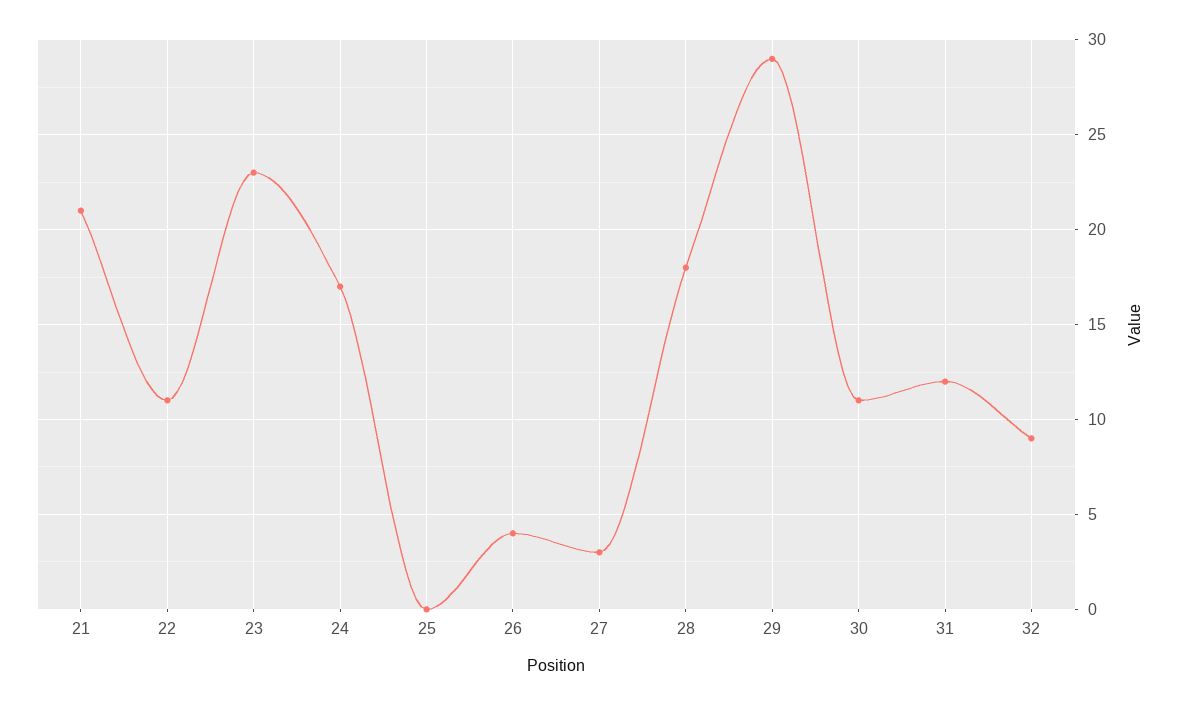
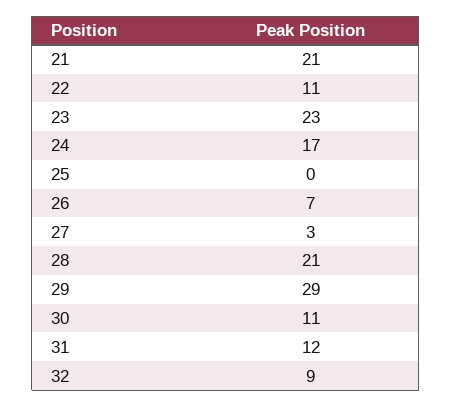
26: 4 -> 7
28: 18 -> 21

